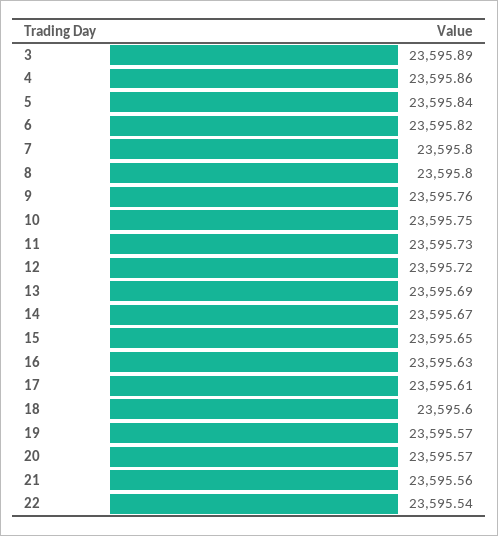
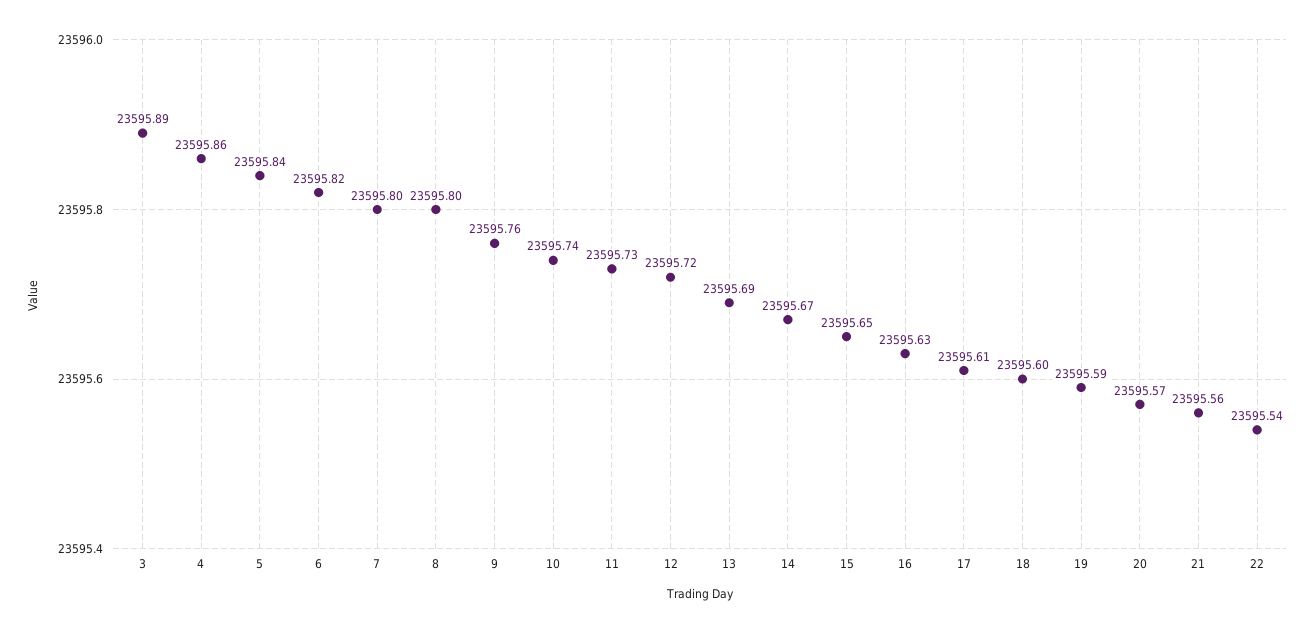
10: 23595.75 -> 23595.74
19: 23595.57 -> 23595.59

